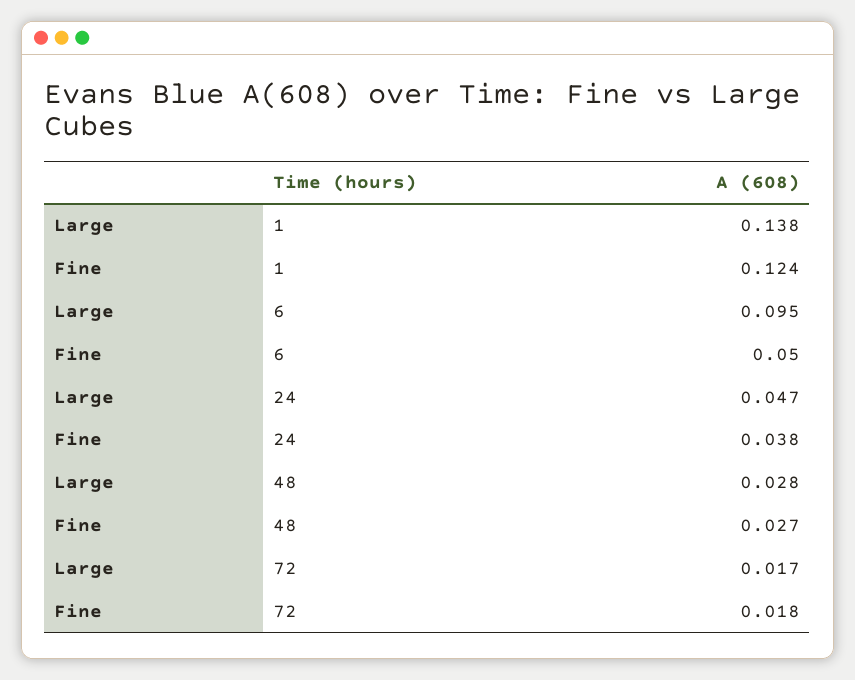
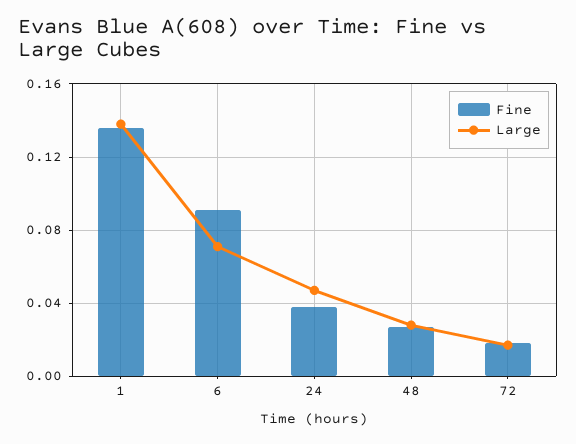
Fine, 1: 0.124 -> 0.135
Large, 6: 0.095 -> 0.07
Fine, 6: 0.05 -> 0.09

